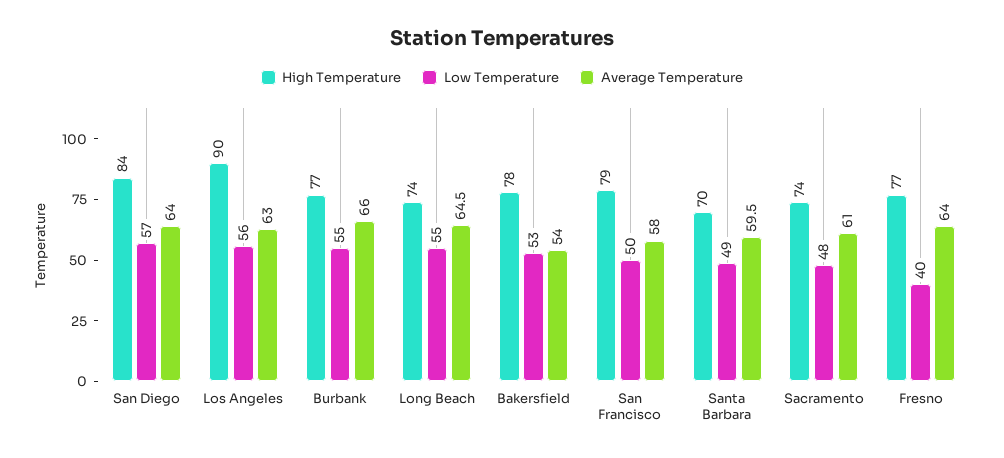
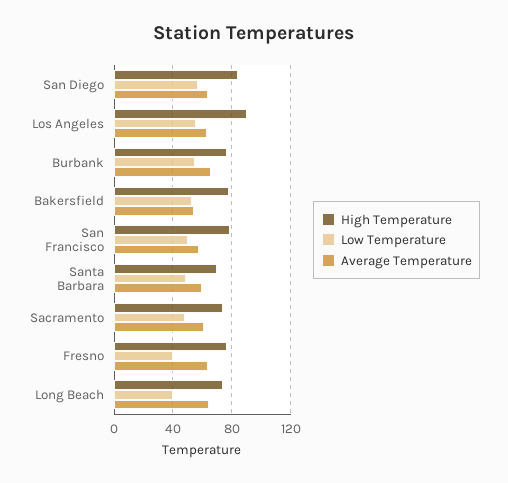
Low Temperature, Long Beach: 55 -> 40

